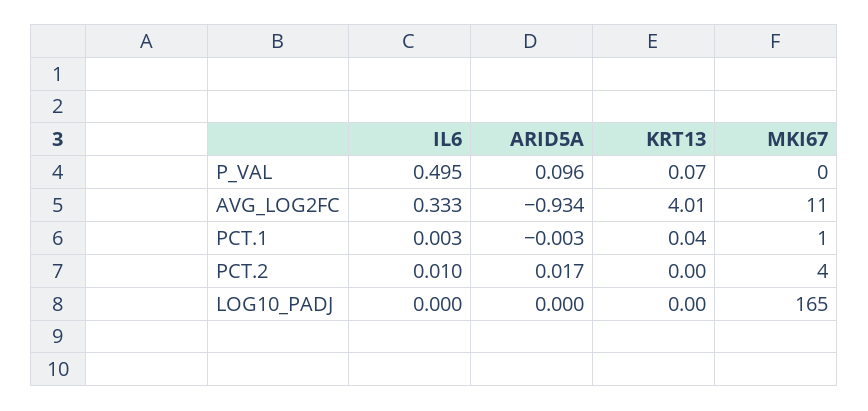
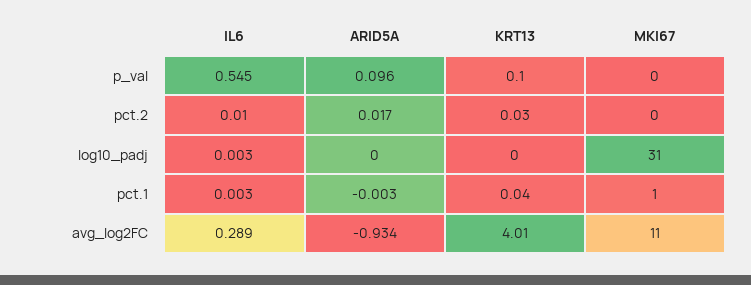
IL6, P_VAL: 0.495 -> 0.545
KRT13, P_VAL: 0.07 -> 0.1
IL6, AVG_LOG2FC: 0.333 -> 0.289
KRT13, PCT.2: 0 -> 0.03
MKI67, PCT.2: 4 -> 0
IL6, LOG10_PADJ: 0 -> 0.003
MKI67, LOG10_PADJ: 165 -> 31

